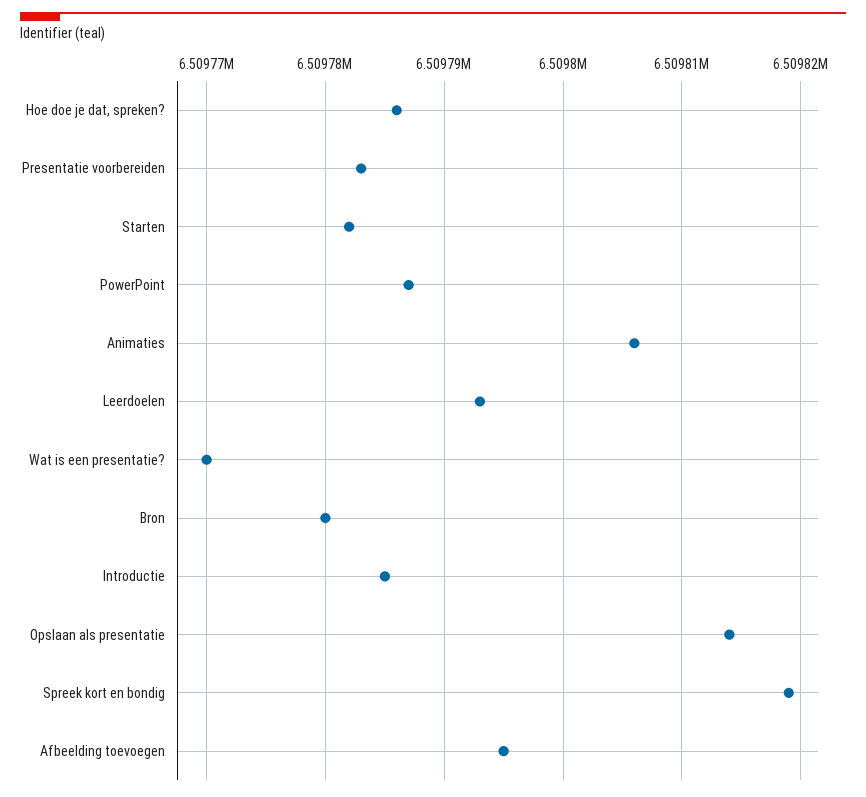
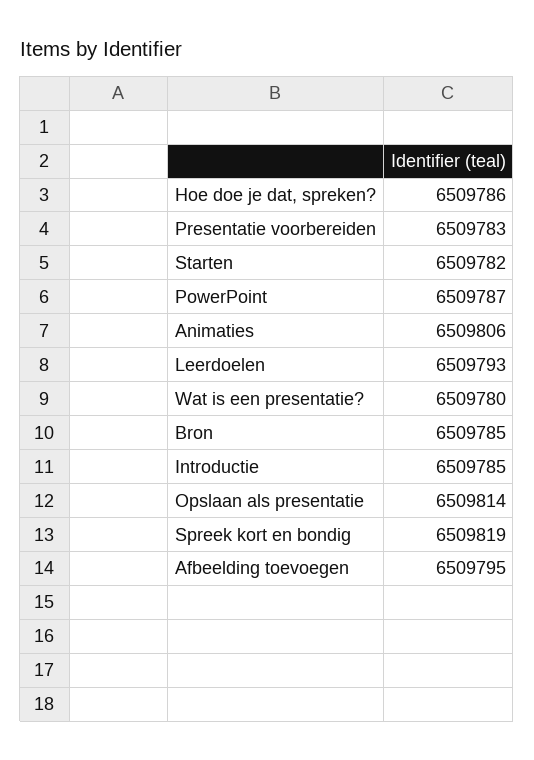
Wat is een presentatie?: 6509770 -> 6509780
Bron: 6509780 -> 6509785

